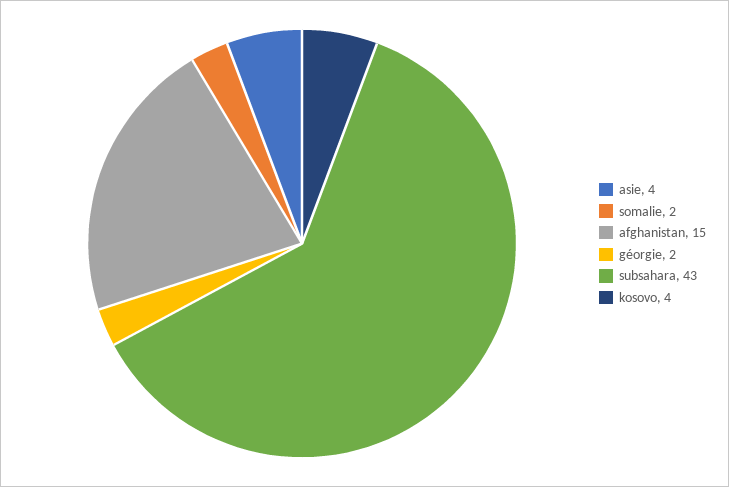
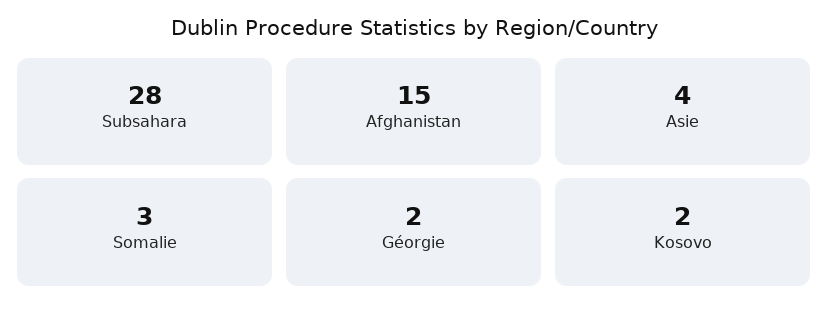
somalie: 2 -> 3
subsahara: 43 -> 28
kosovo: 4 -> 2

